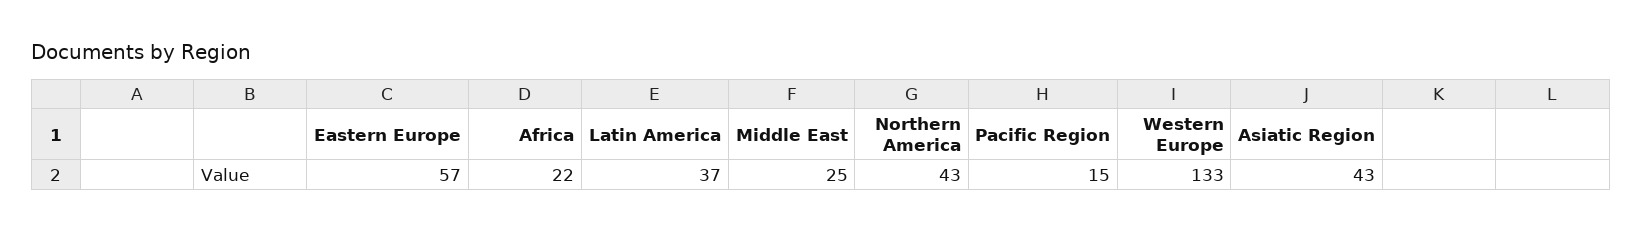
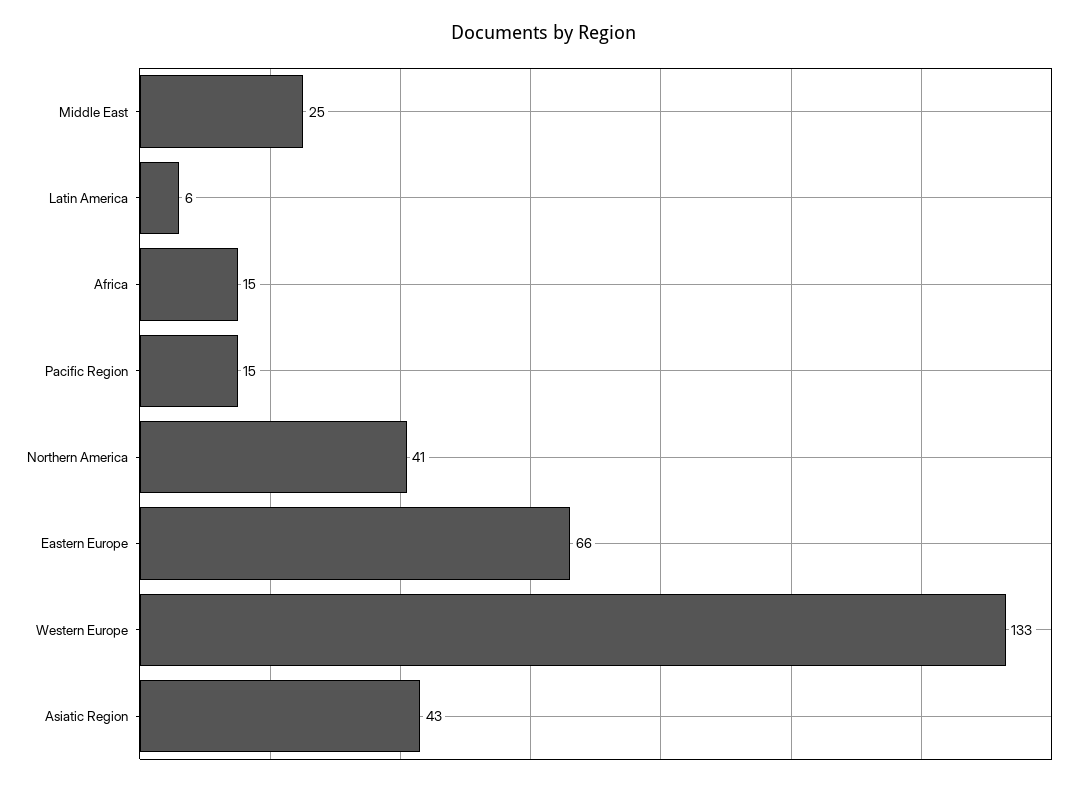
Eastern Europe: 57 -> 66
Africa: 22 -> 15
Latin America: 37 -> 6
Northern America: 43 -> 41

